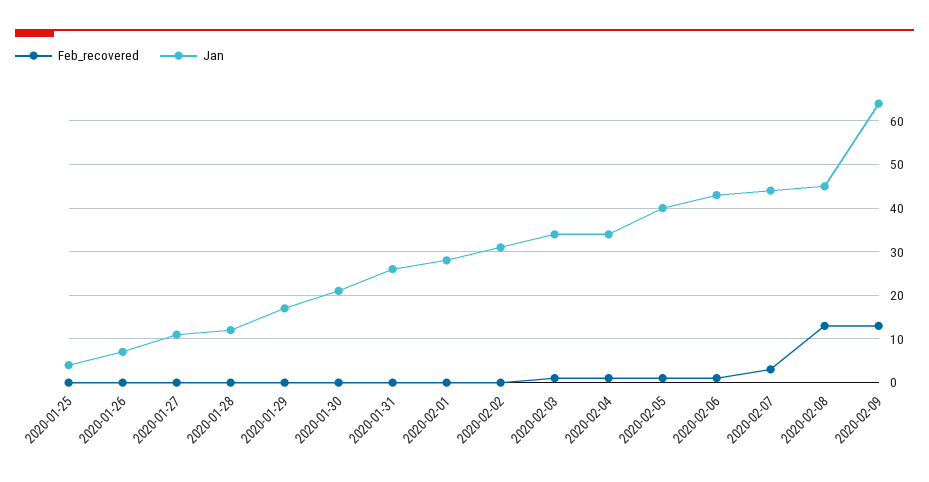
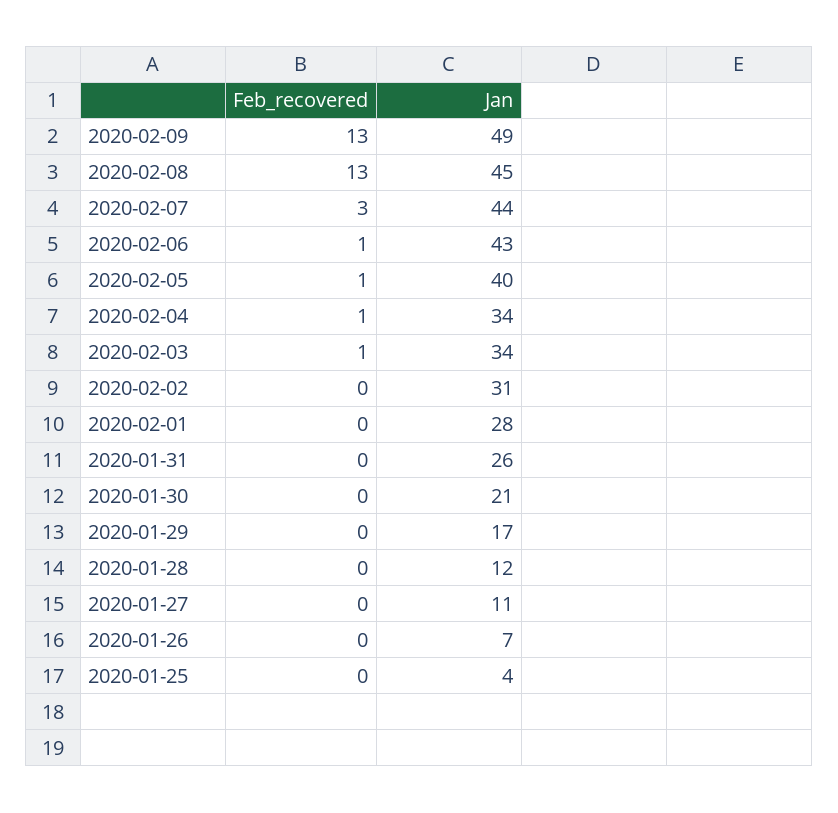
Jan, 2020-02-09: 65 -> 49

